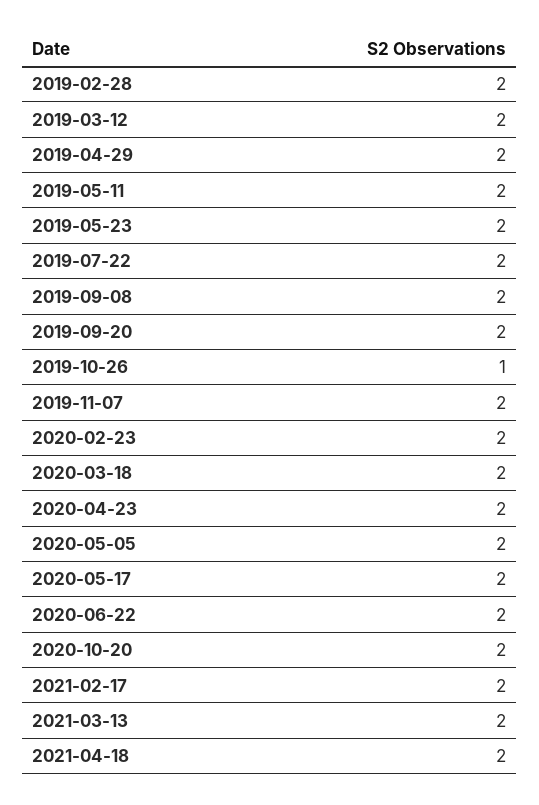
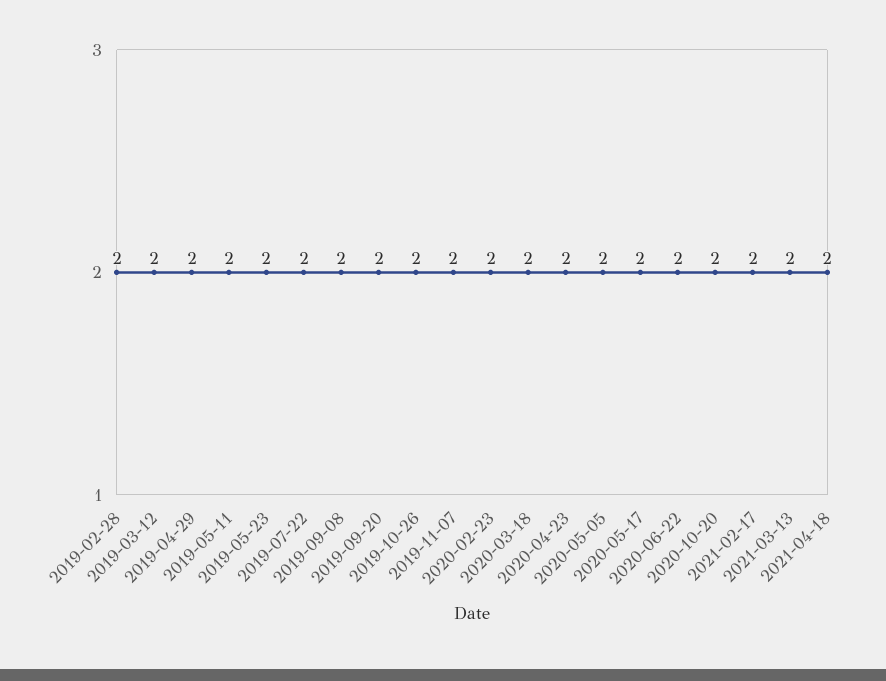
2019-10-26: 1 -> 2

